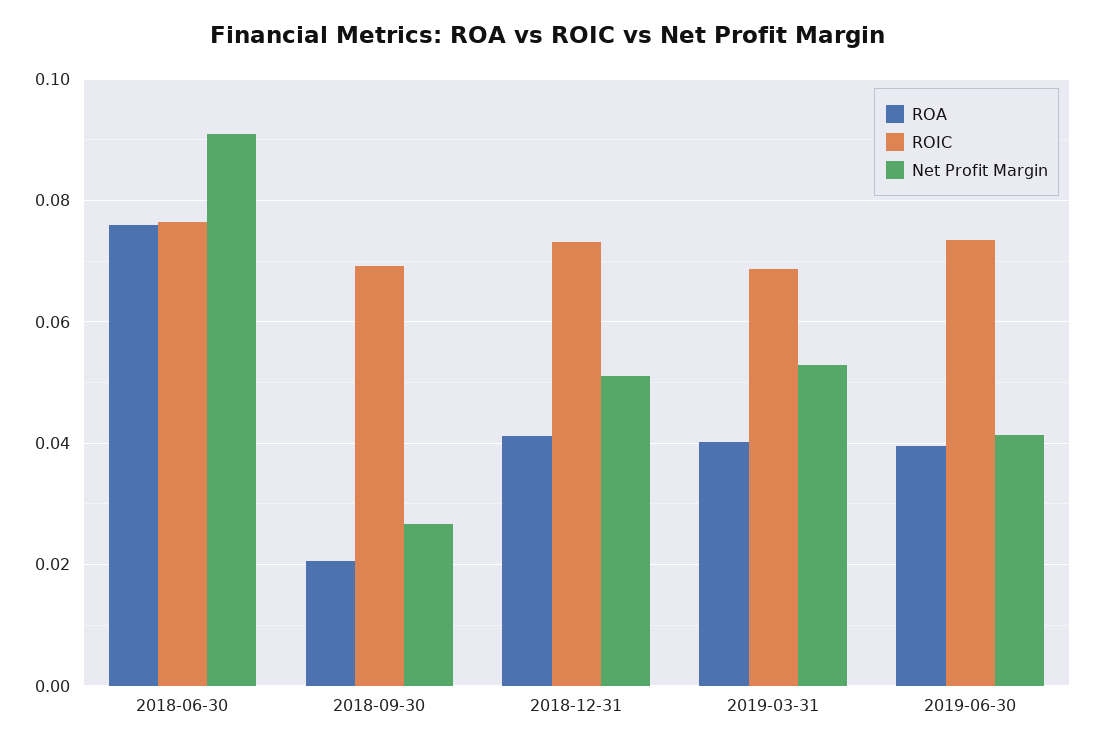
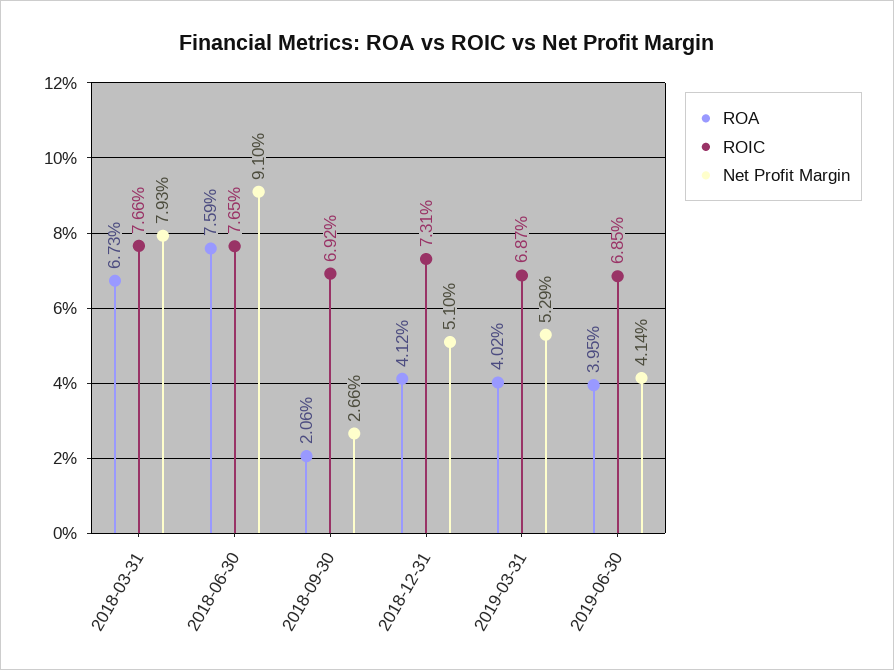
ROIC, 2019-06-30: 0.074 -> 0.0685
ROA, 2018-03-31: none -> 0.0673
ROIC, 2018-03-31: none -> 0.0766
Net Profit Margin, 2018-03-31: none -> 0.0793

